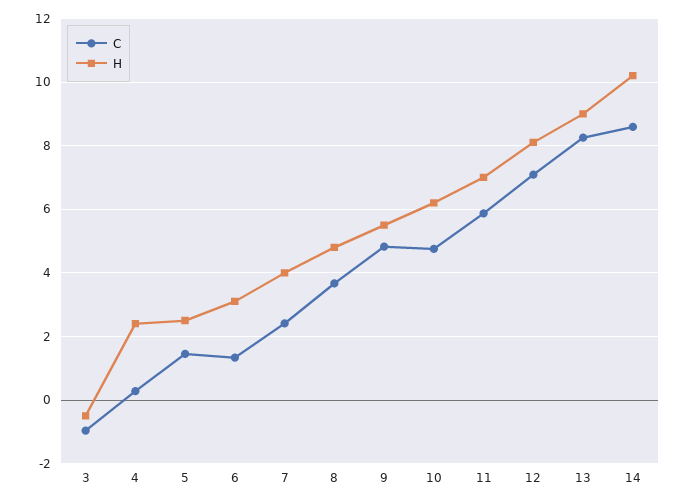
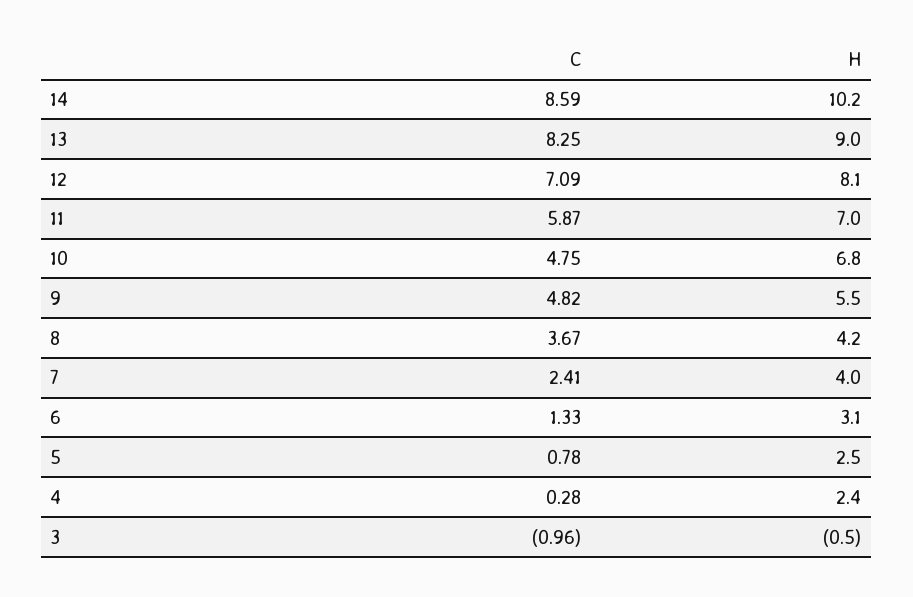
C, 5: 1.4 -> 0.78
H, 8: 4.8 -> 4.2
H, 10: 6.2 -> 6.8

